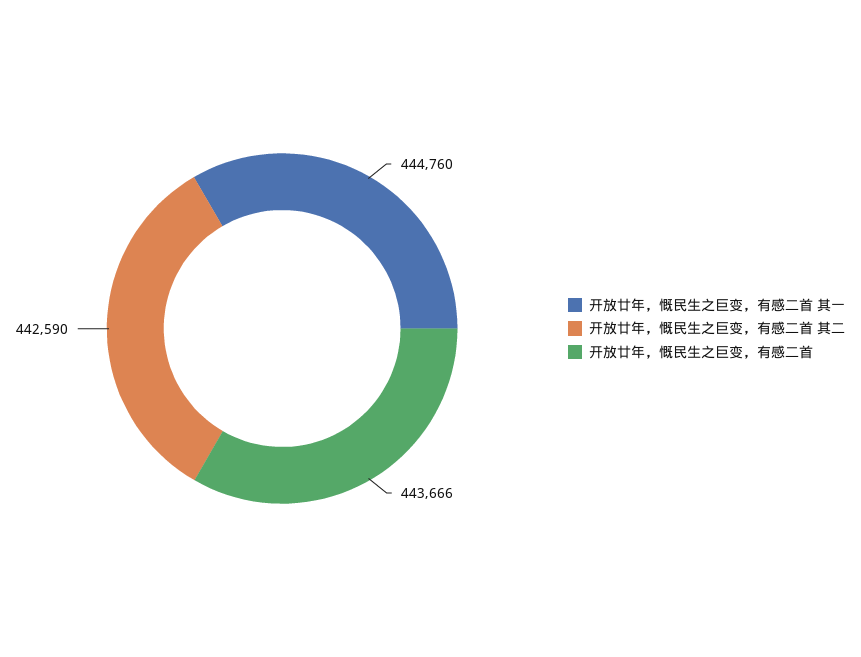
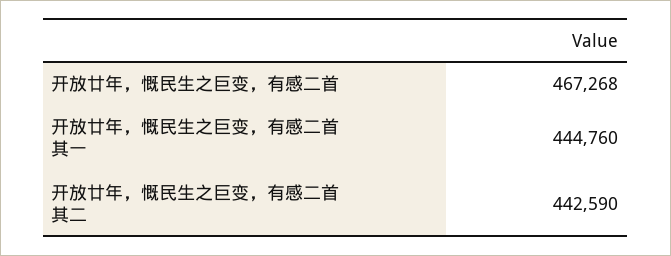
开放廿年，慨民生之巨变，有感二首: 443666 -> 467268

